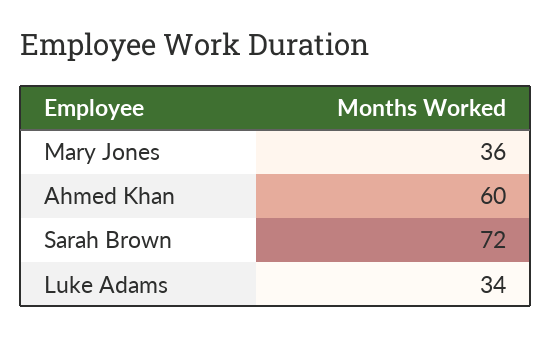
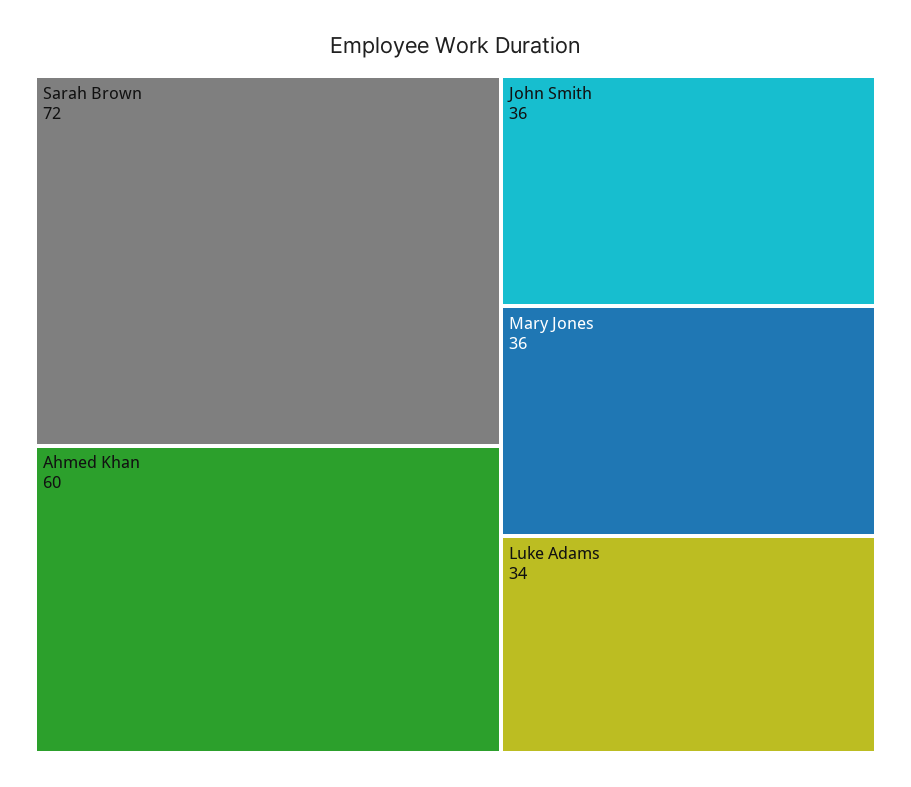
John Smith: none -> 36

